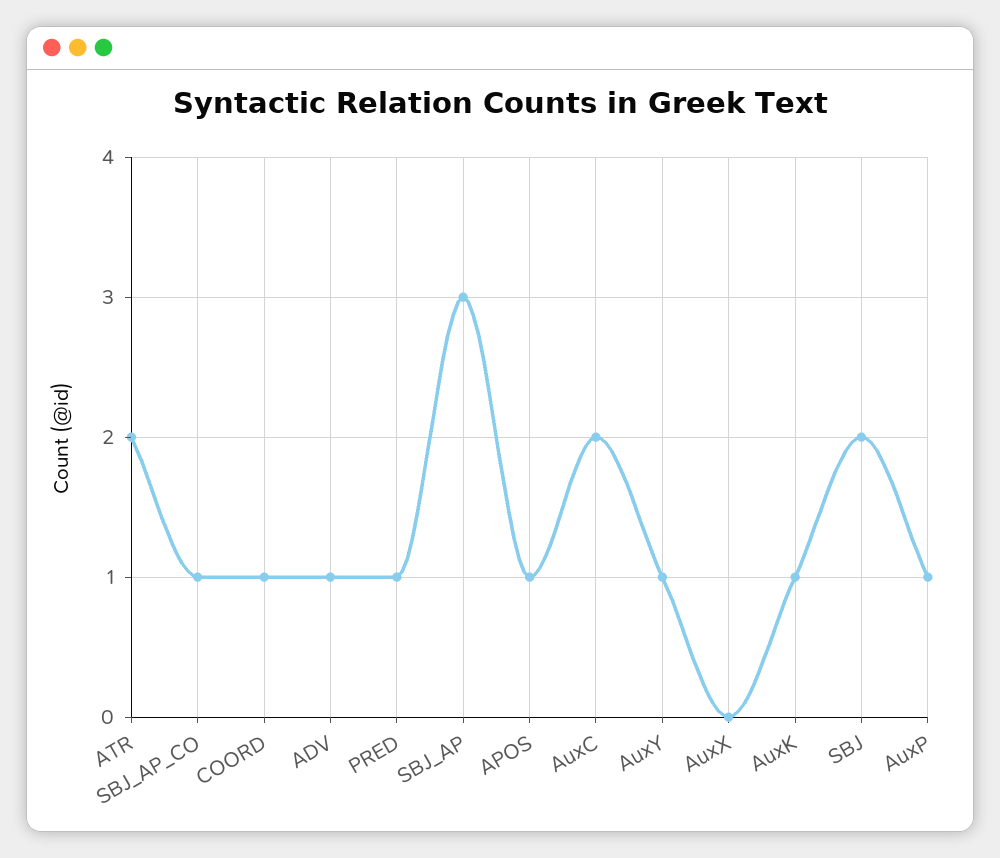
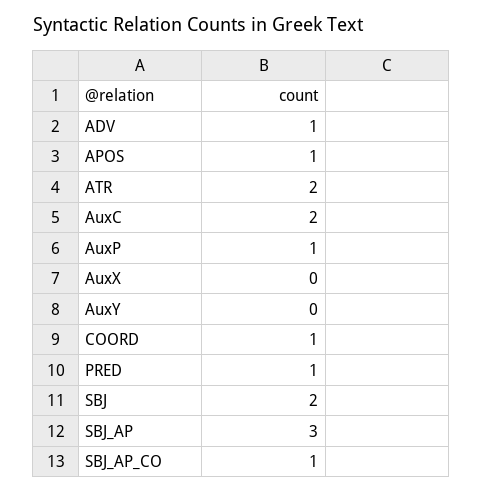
AuxY: 1 -> 0
AuxK: 1 -> none

